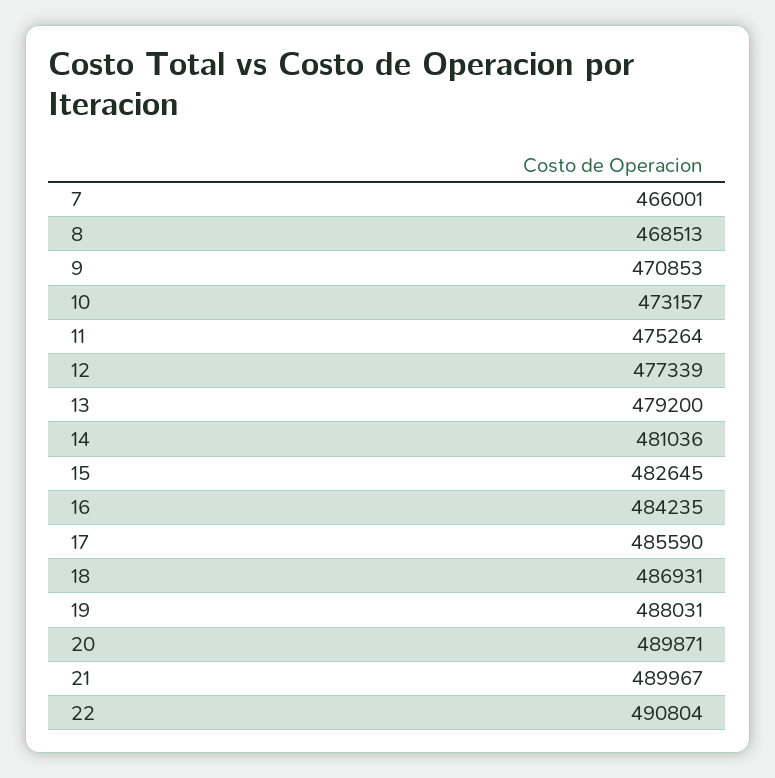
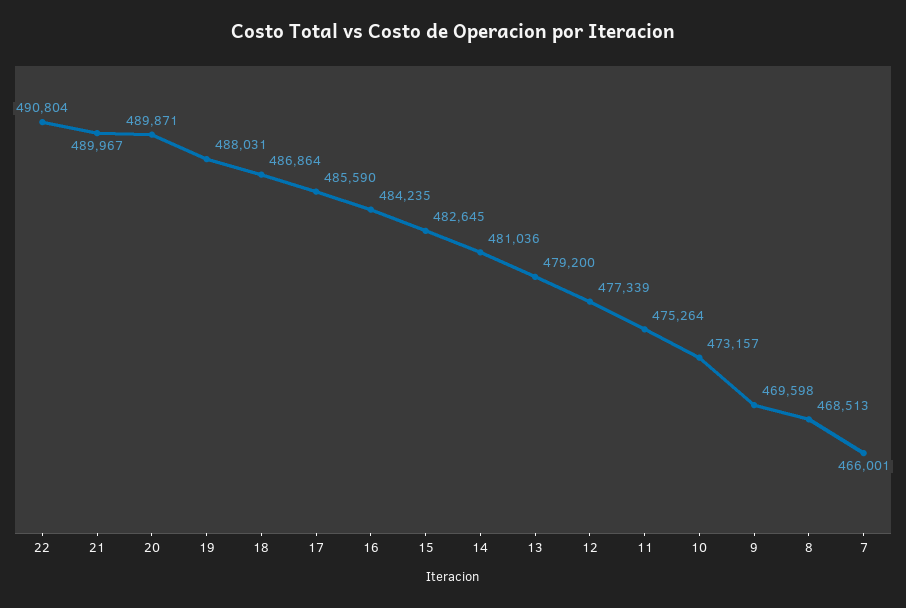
9: 470853 -> 469598
18: 486931 -> 486864

